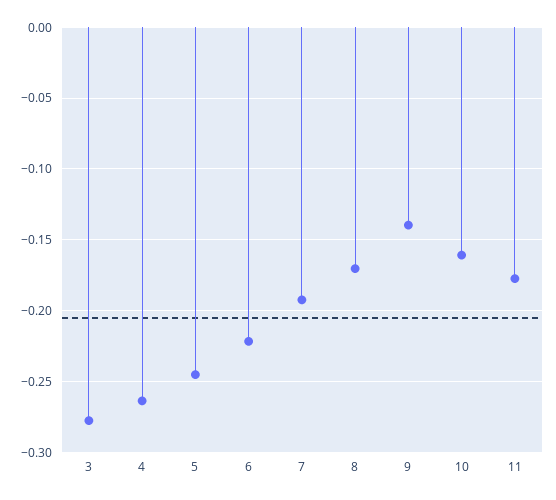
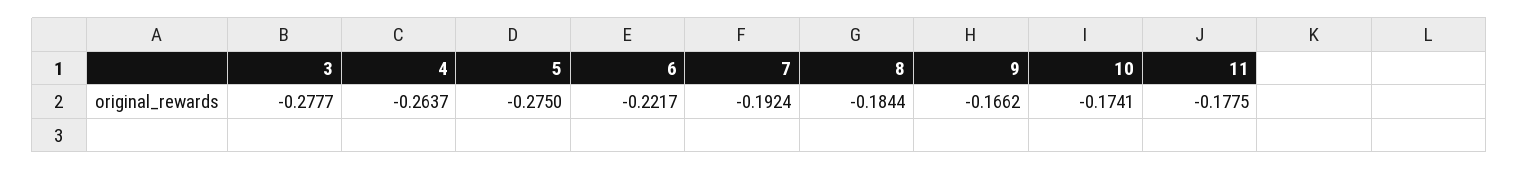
5: -0.245 -> -0.275
8: -0.17 -> -0.1844
9: -0.14 -> -0.1662
10: -0.16 -> -0.1741

